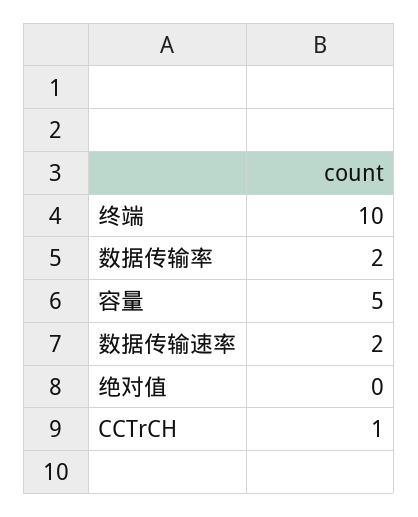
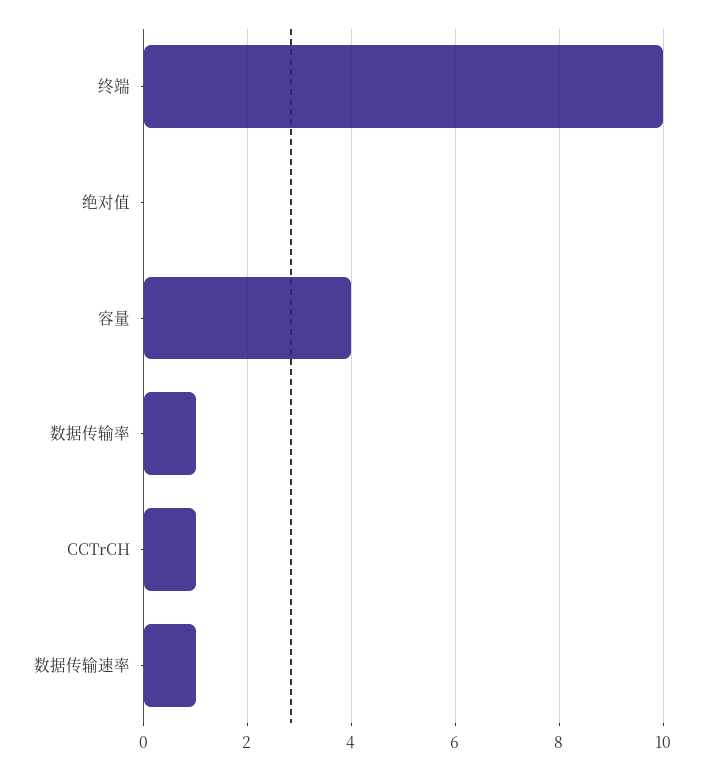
数据传输率: 2 -> 1
容量: 5 -> 4
数据传输速率: 2 -> 1

